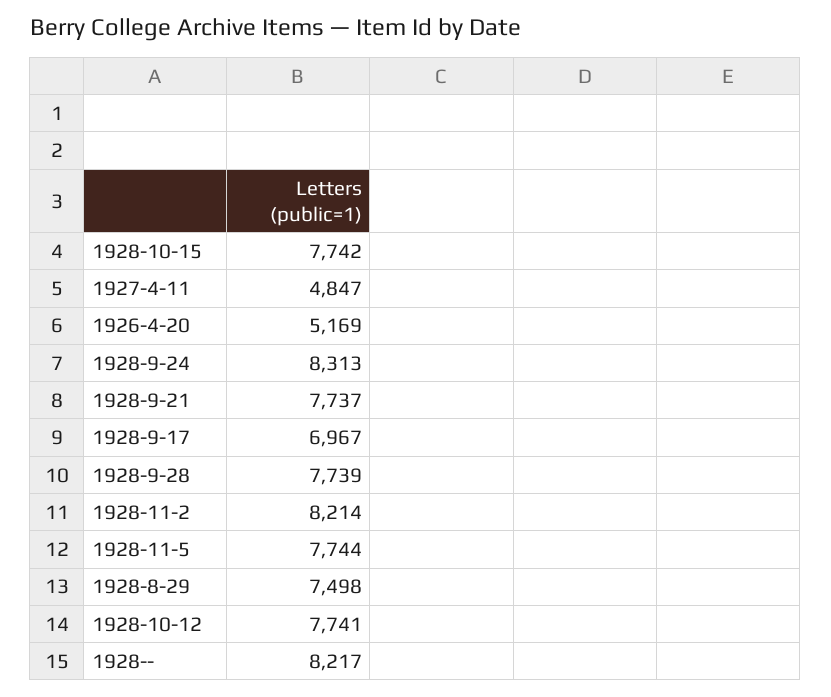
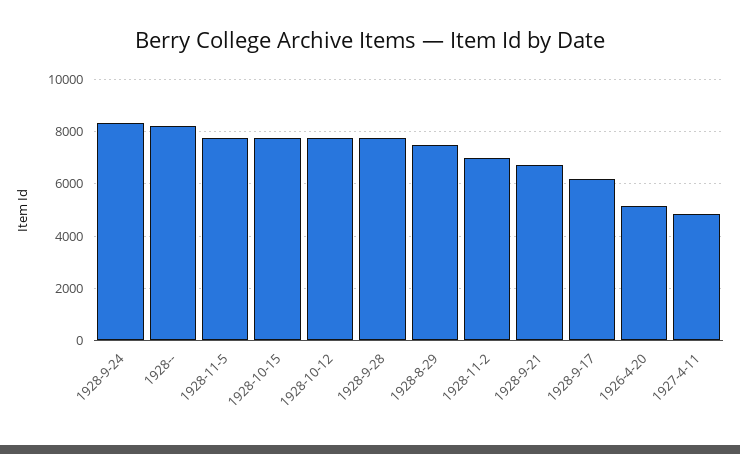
1928-9-21: 7737 -> 6750
1928-9-17: 6967 -> 6250
1928-11-2: 8214 -> 7000

